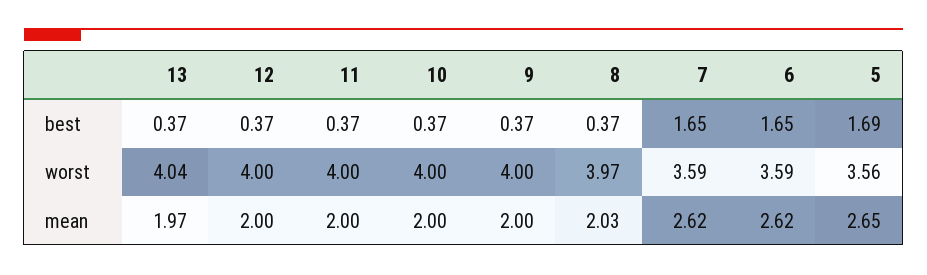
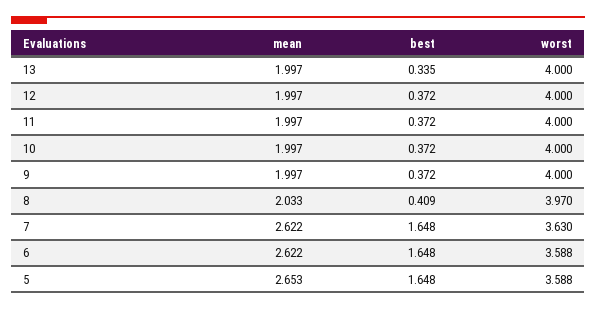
13, best: 0.37 -> 0.335
8, best: 0.37 -> 0.409
5, best: 1.69 -> 1.648
13, worst: 4.04 -> 4
7, worst: 3.59 -> 3.63
5, worst: 3.56 -> 3.588
13, mean: 1.97 -> 1.997

